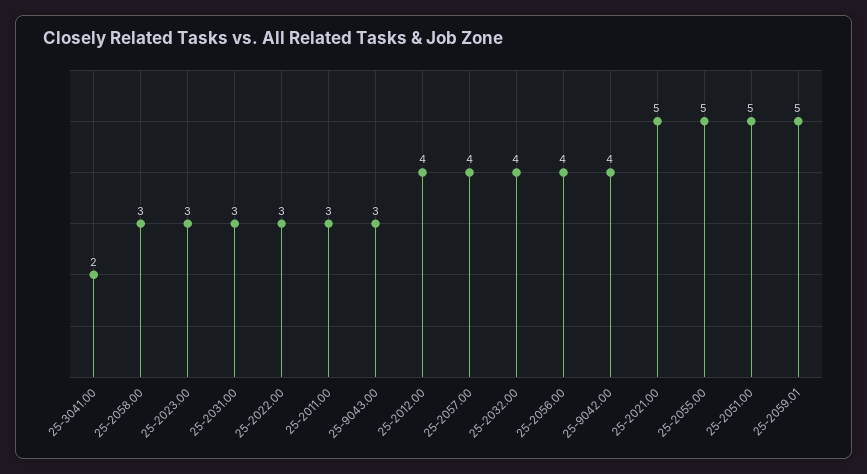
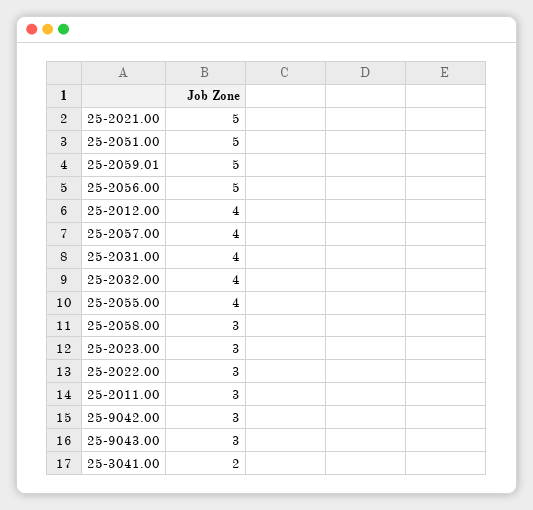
25-2031.00: 3 -> 4
25-2056.00: 4 -> 5
25-9042.00: 4 -> 3
25-2055.00: 5 -> 4

